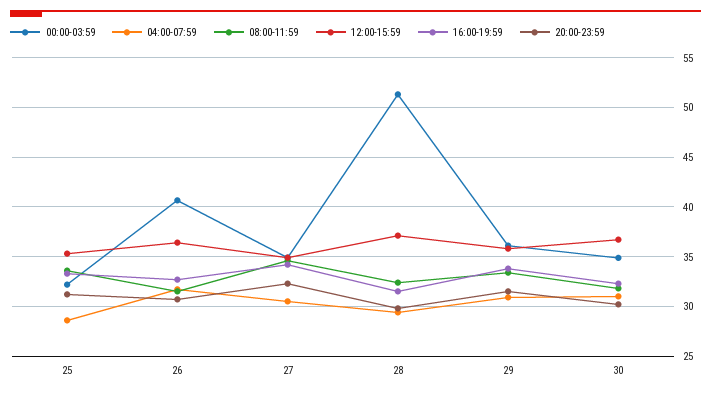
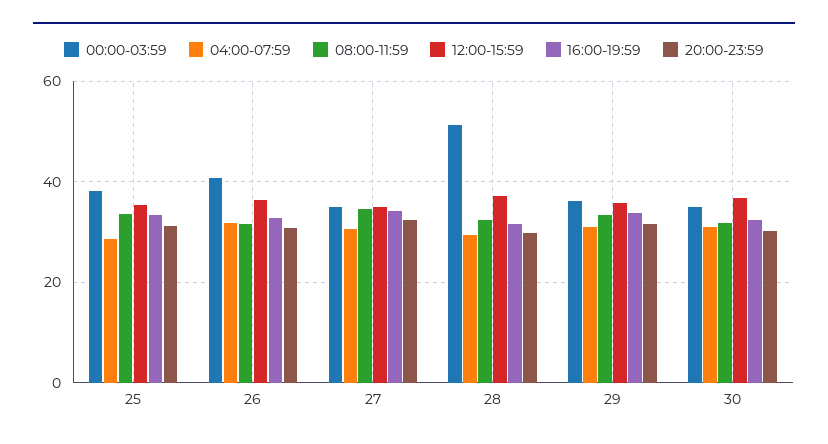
00:00-03:59, 25: 32 -> 38

